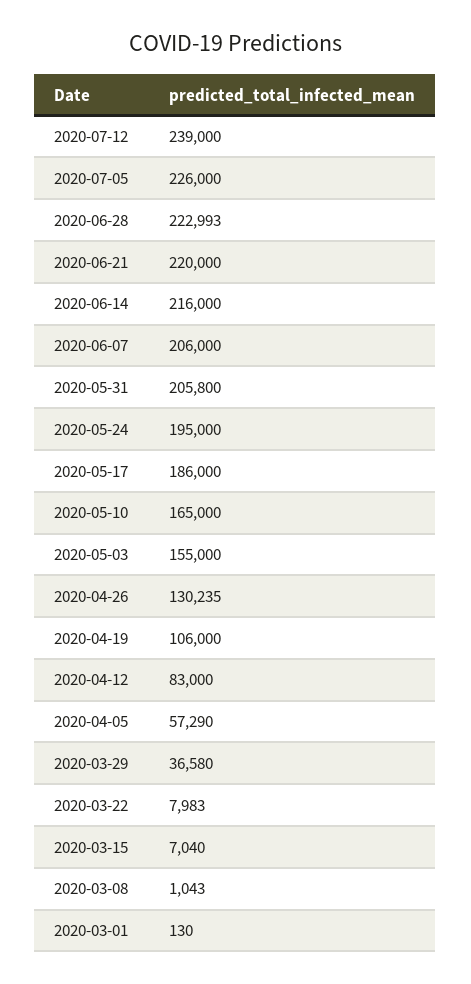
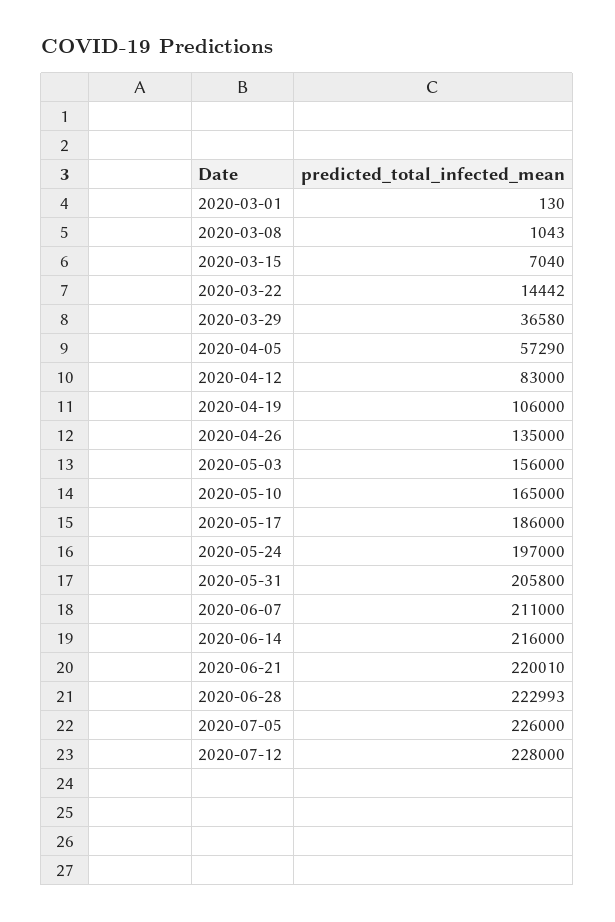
2020-07-12: 239000 -> 228000
2020-06-21: 220000 -> 220010
2020-06-07: 206000 -> 211000
2020-05-24: 195000 -> 197000
2020-05-03: 155000 -> 156000
2020-04-26: 130235 -> 135000
2020-03-22: 7983 -> 14442

